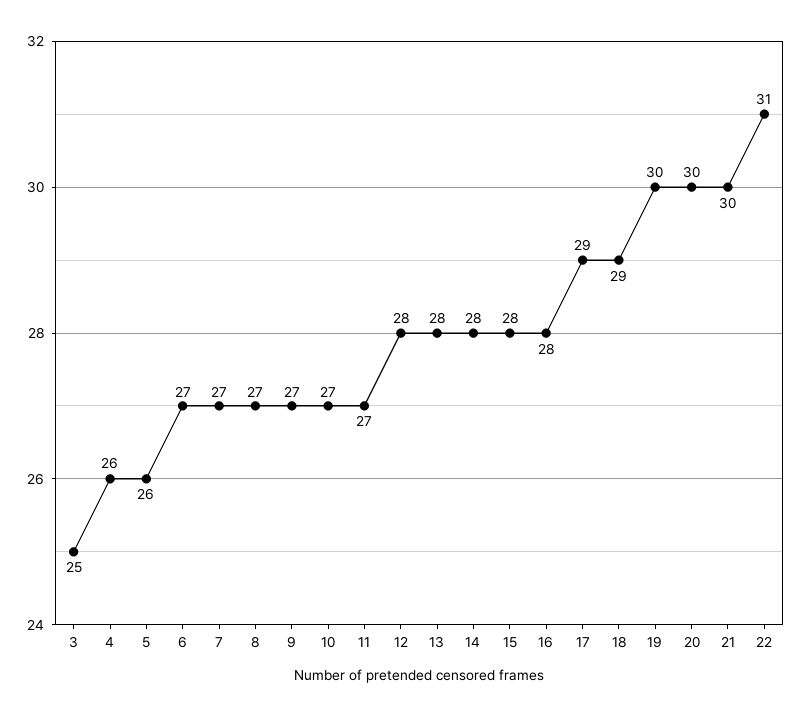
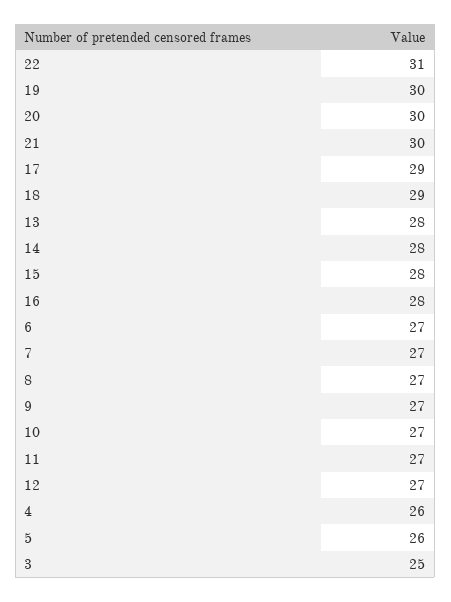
12: 28 -> 27

